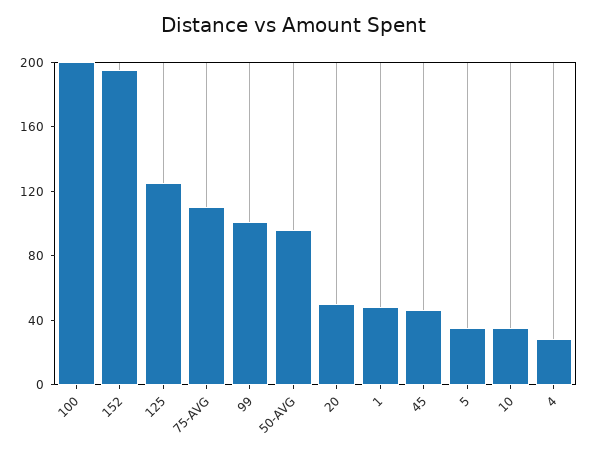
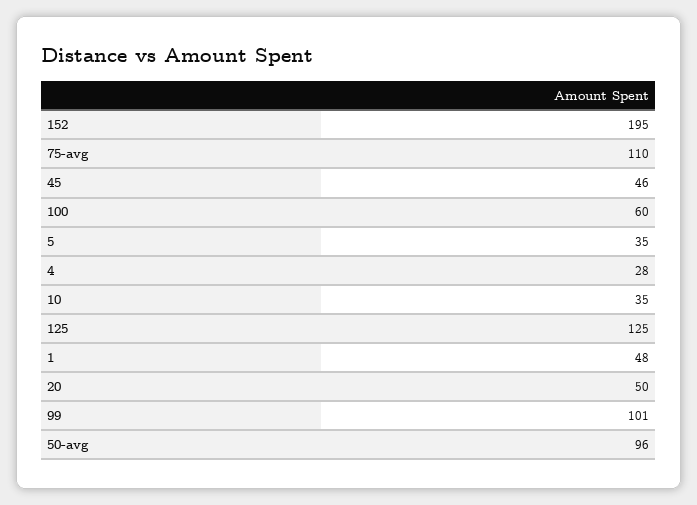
100: 200 -> 60

